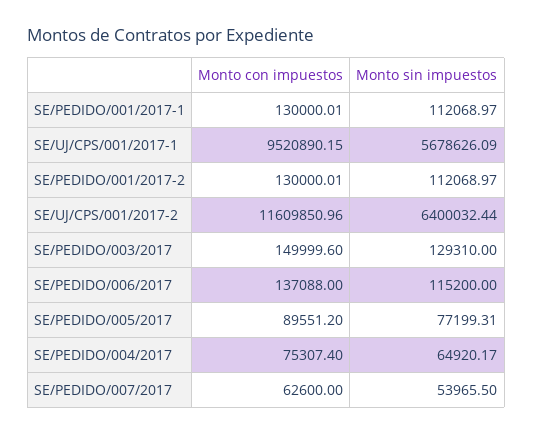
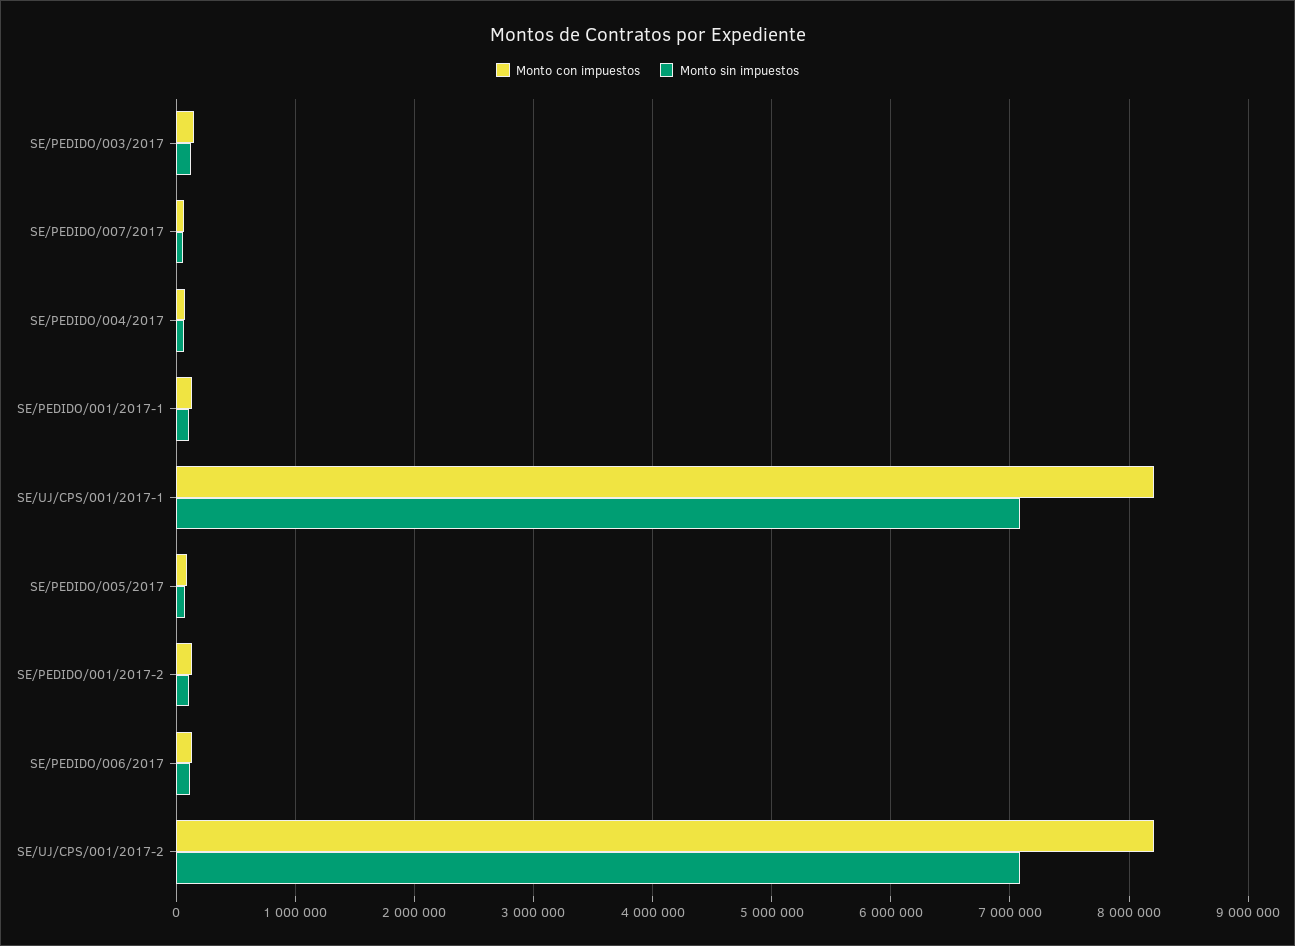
Monto con impuestos, SE/UJ/CPS/001/2017-1: 9520890.15 -> 8200000
Monto sin impuestos, SE/UJ/CPS/001/2017-1: 5678626.09 -> 7100000
Monto con impuestos, SE/UJ/CPS/001/2017-2: 11609850.96 -> 8200000
Monto sin impuestos, SE/UJ/CPS/001/2017-2: 6400032.44 -> 7100000

